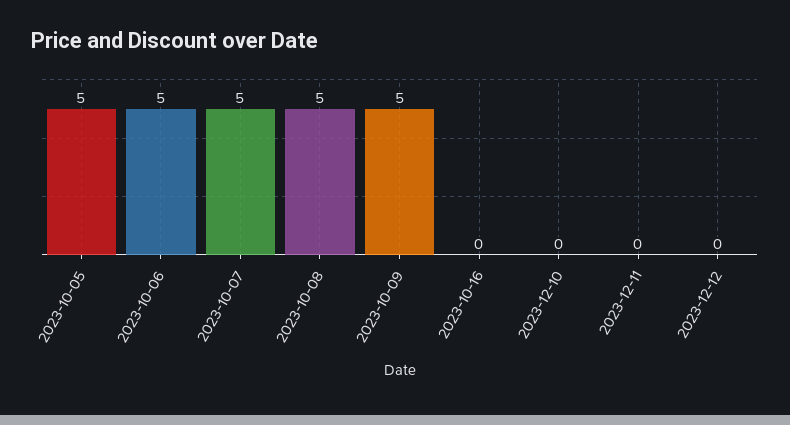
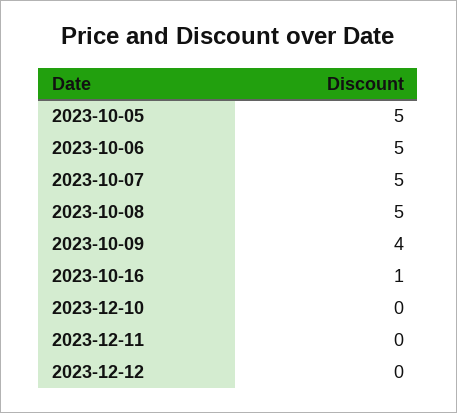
2023-10-09: 5 -> 4
2023-10-16: 0 -> 1

